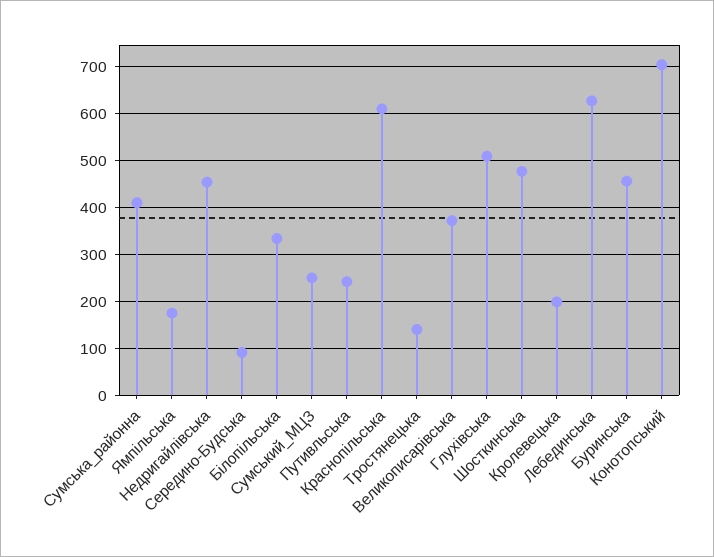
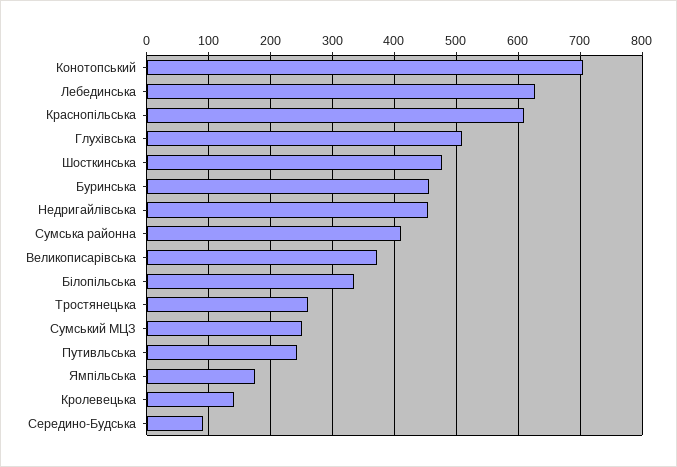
Тростянецька: 140 -> 260
Кролевецька: 200 -> 140

